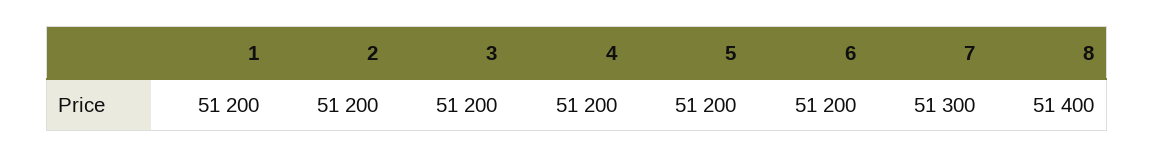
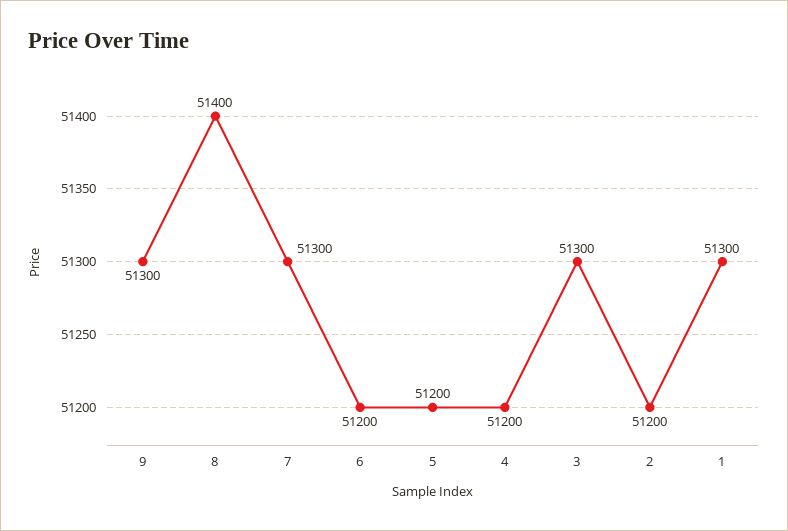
1: 51200 -> 51300
3: 51200 -> 51300
9: none -> 51300

